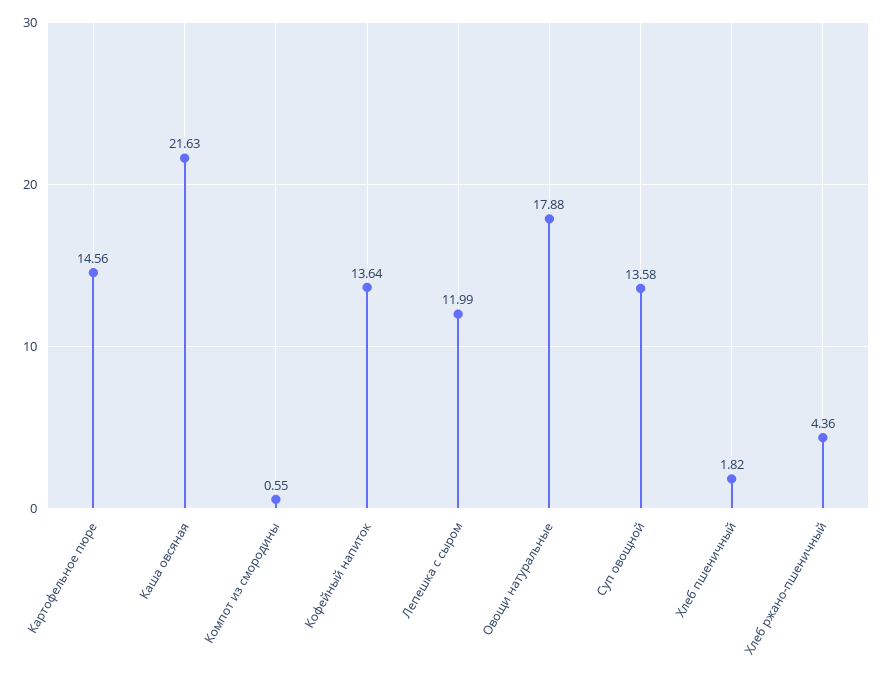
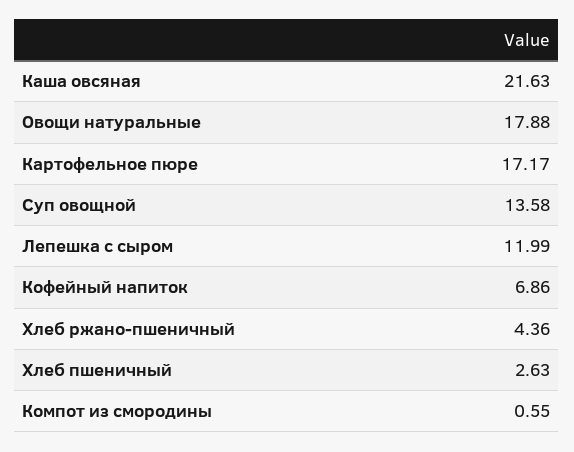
Картофельное пюре: 14.56 -> 17.17
Кофейный напиток: 13.64 -> 6.86
Хлеб пшеничный: 1.82 -> 2.63

